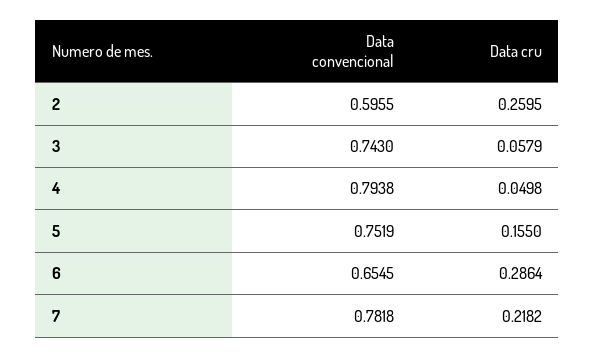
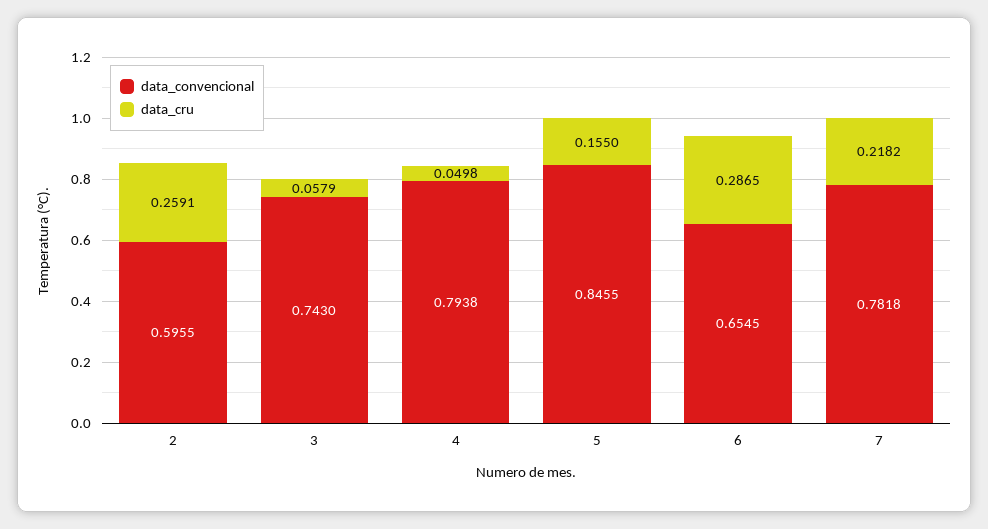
Data cru, 2: 0.2595 -> 0.2591
Data convencional, 5: 0.7519 -> 0.8455
Data cru, 6: 0.2864 -> 0.2865

